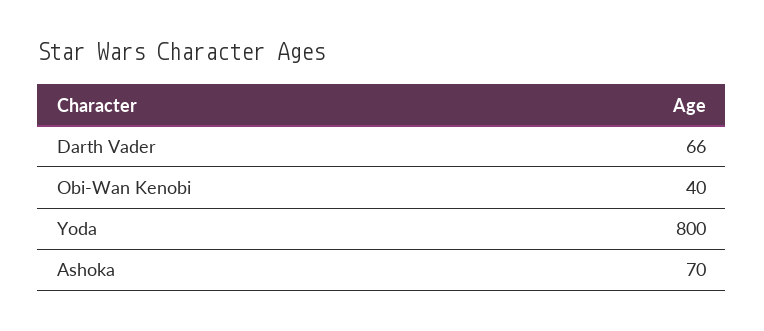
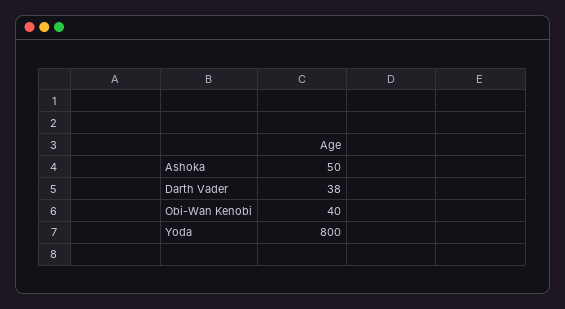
Darth Vader: 66 -> 38
Ashoka: 70 -> 50

